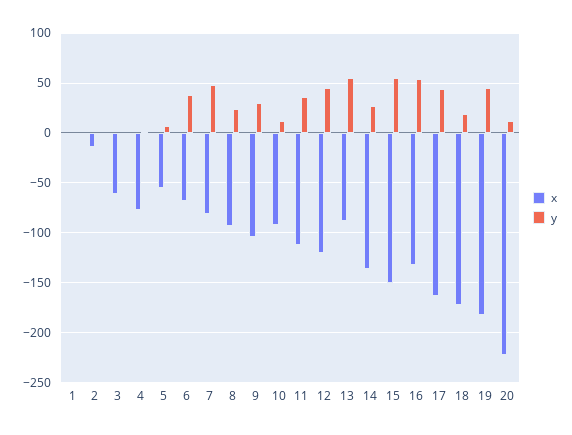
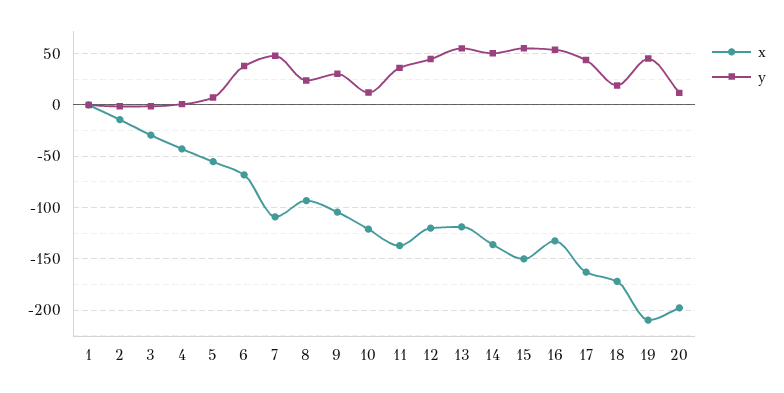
x, 3: -60 -> -30
x, 4: -80 -> -40
x, 7: -80 -> -110
x, 10: -90 -> -120
x, 11: -110 -> -140
x, 13: -90 -> -120
y, 14: 30 -> 50
x, 19: -180 -> -210
x, 20: -220 -> -200

